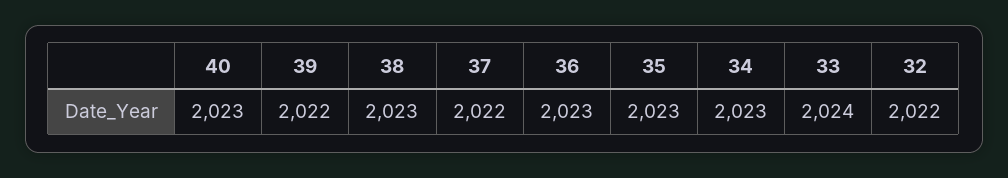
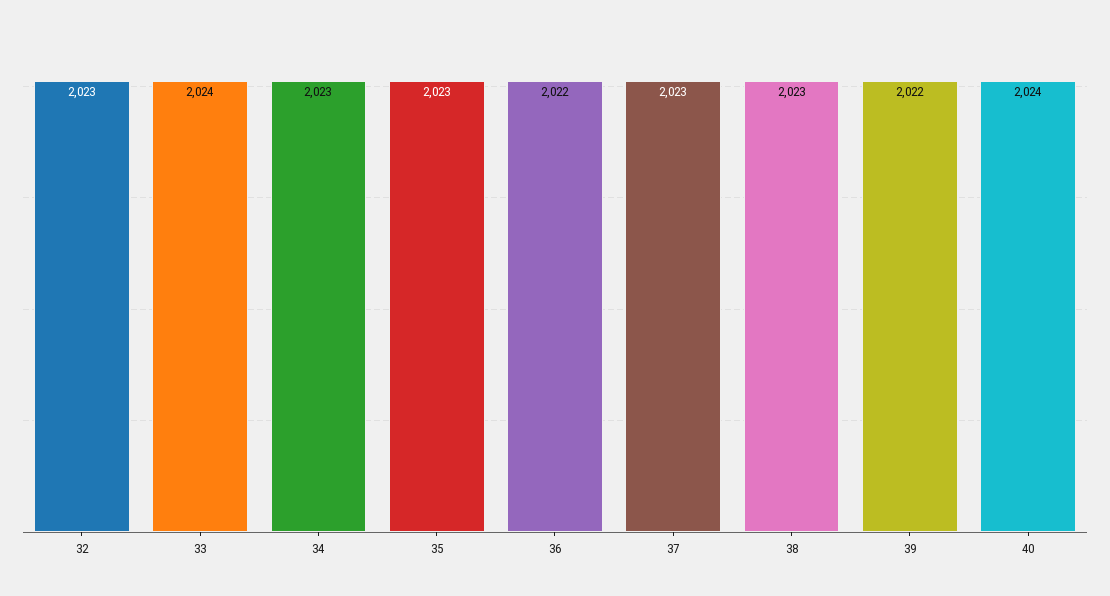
40: 2023 -> 2024
37: 2022 -> 2023
36: 2023 -> 2022
32: 2022 -> 2023

